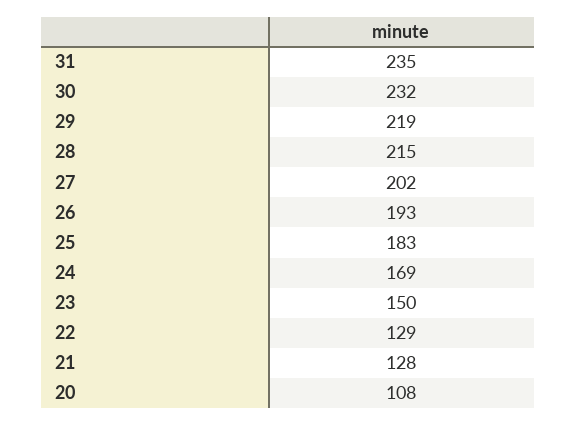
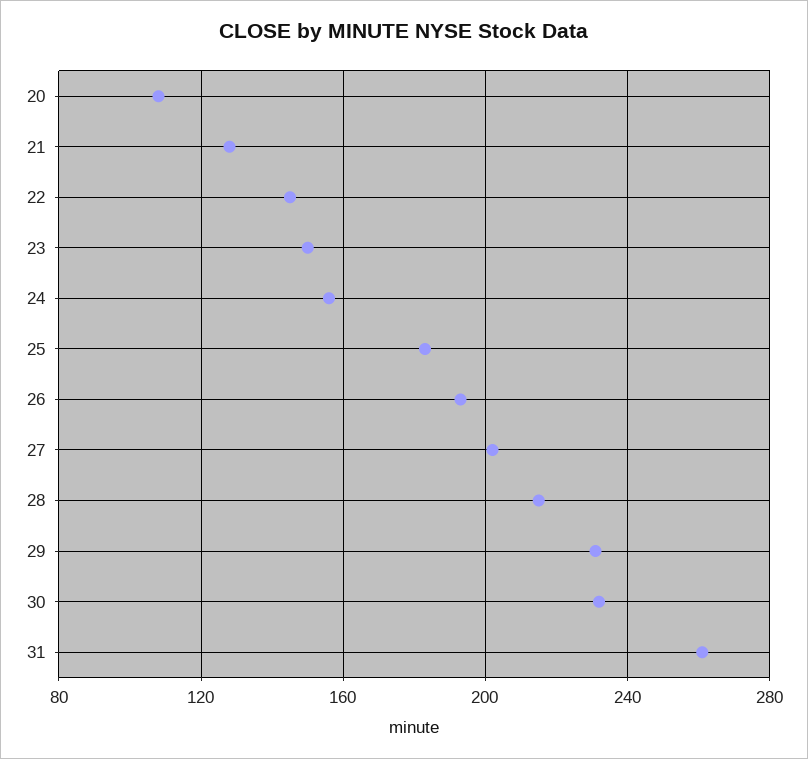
31: 235 -> 260
29: 219 -> 230
24: 169 -> 155
22: 129 -> 145

